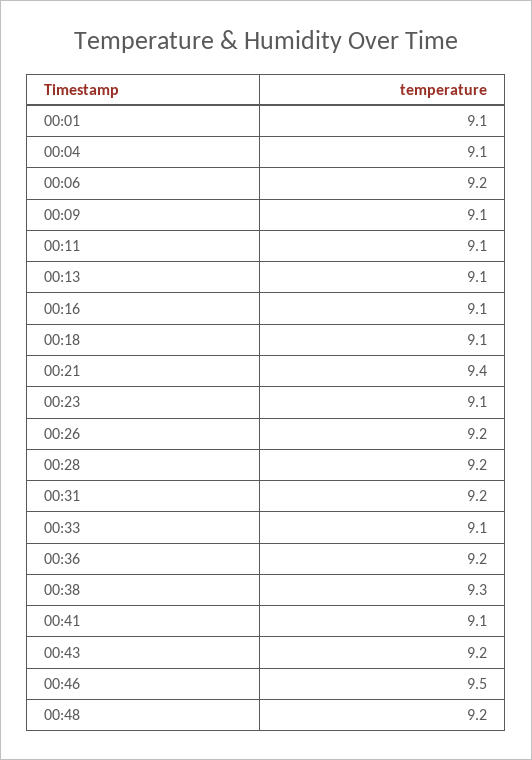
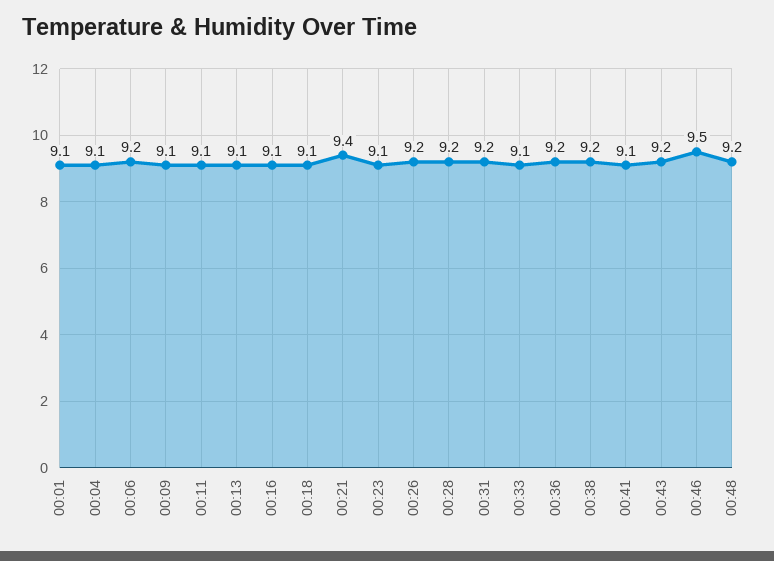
00:38: 9.3 -> 9.2

